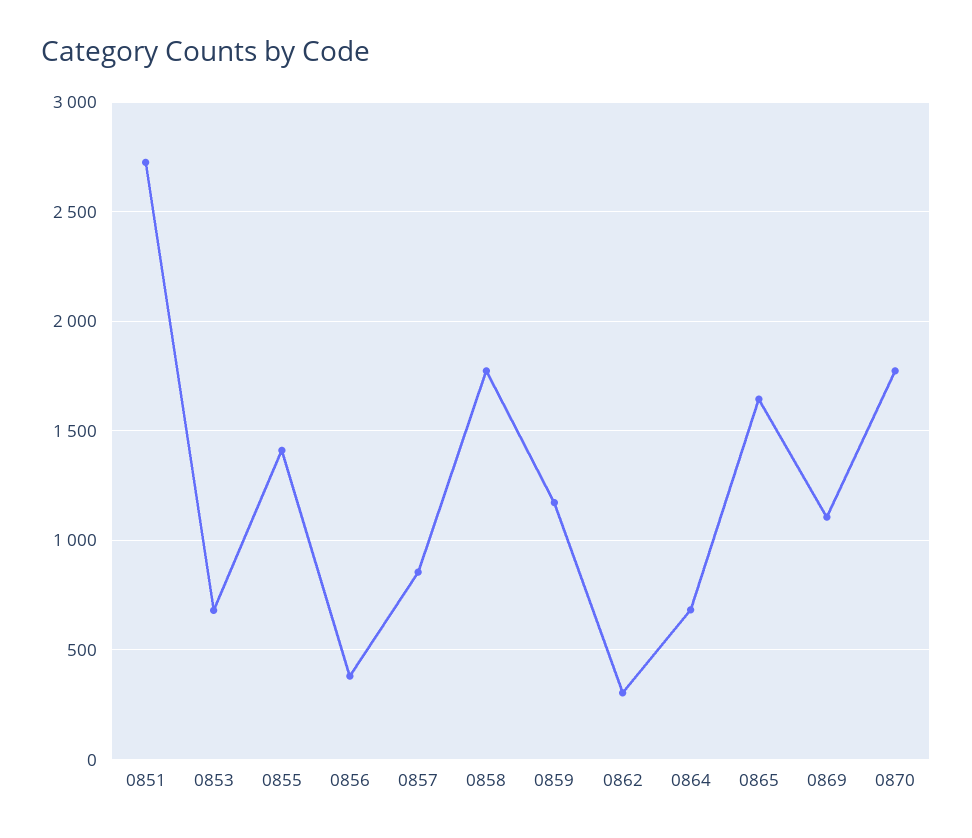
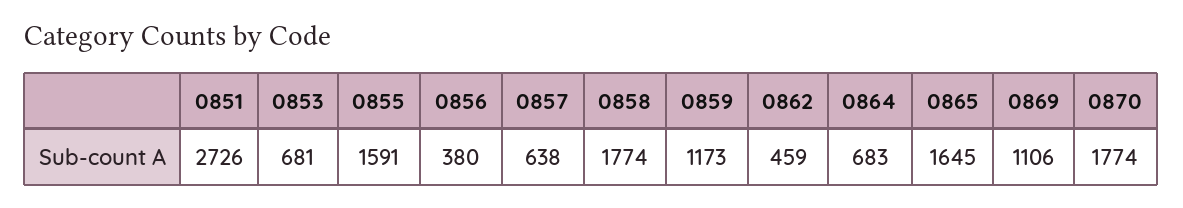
0855: 1400 -> 1591
0857: 850 -> 638
0862: 300 -> 459

